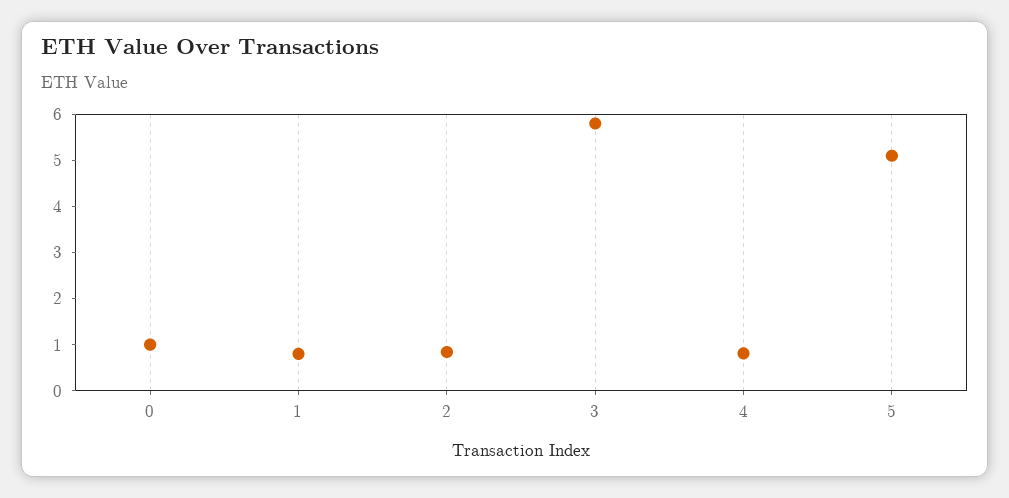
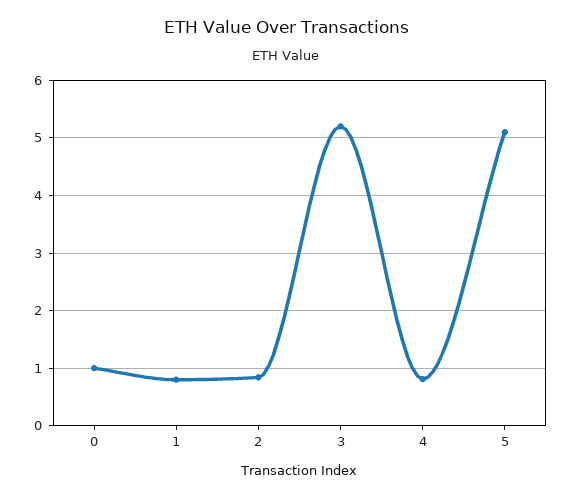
3: 5.8 -> 5.2

